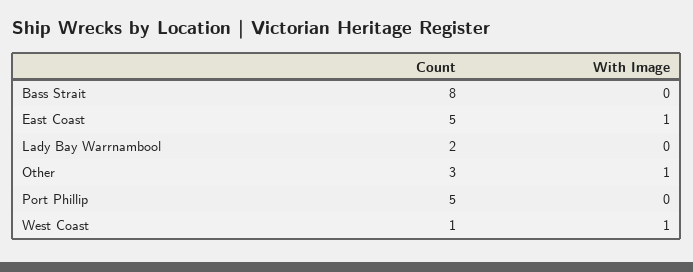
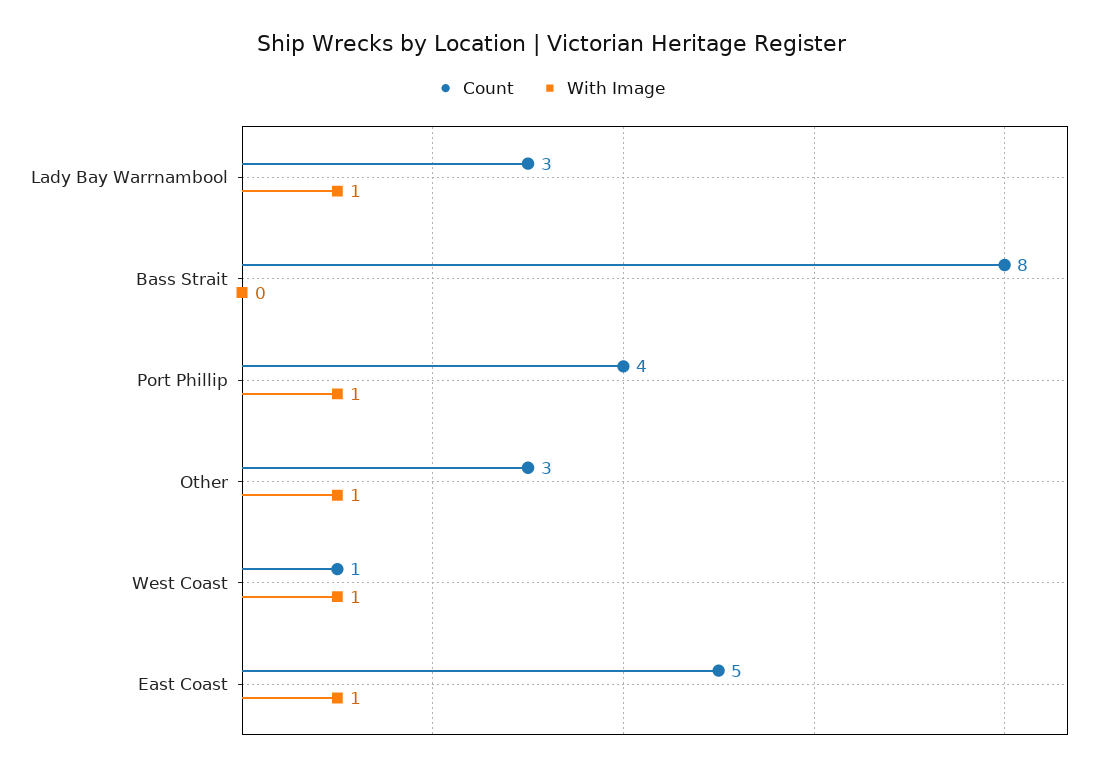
Count, Lady Bay Warrnambool: 2 -> 3
With Image, Lady Bay Warrnambool: 0 -> 1
Count, Port Phillip: 5 -> 4
With Image, Port Phillip: 0 -> 1

